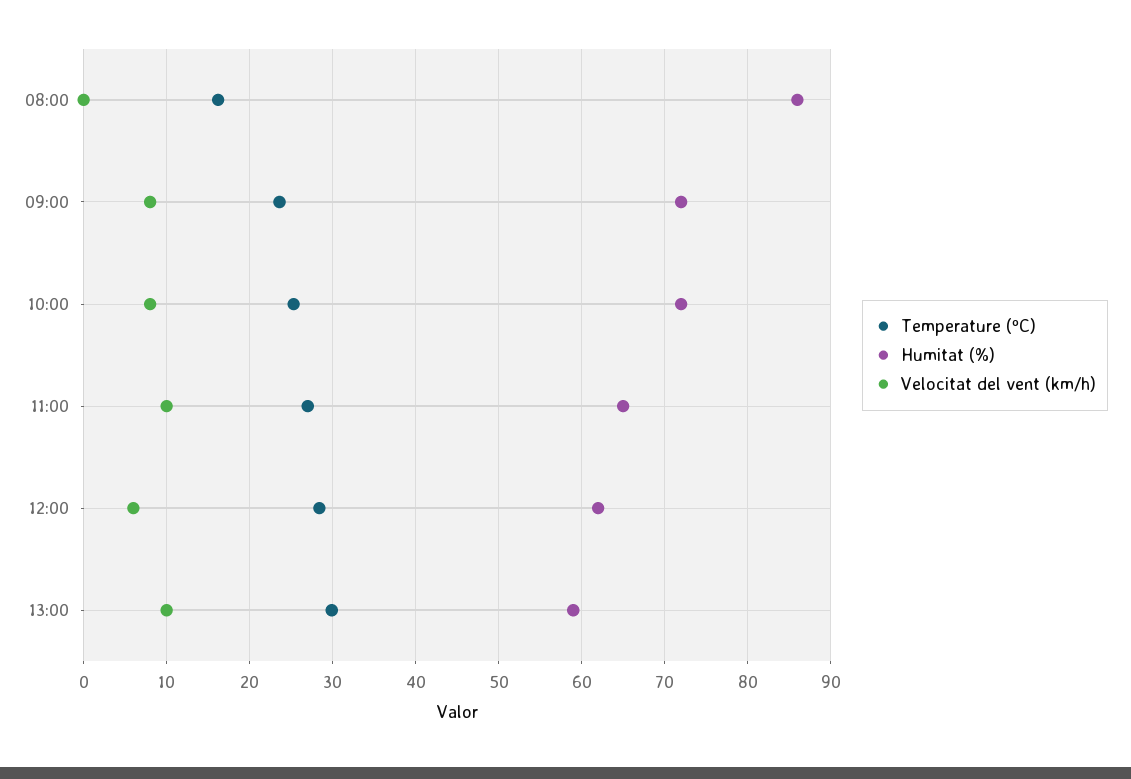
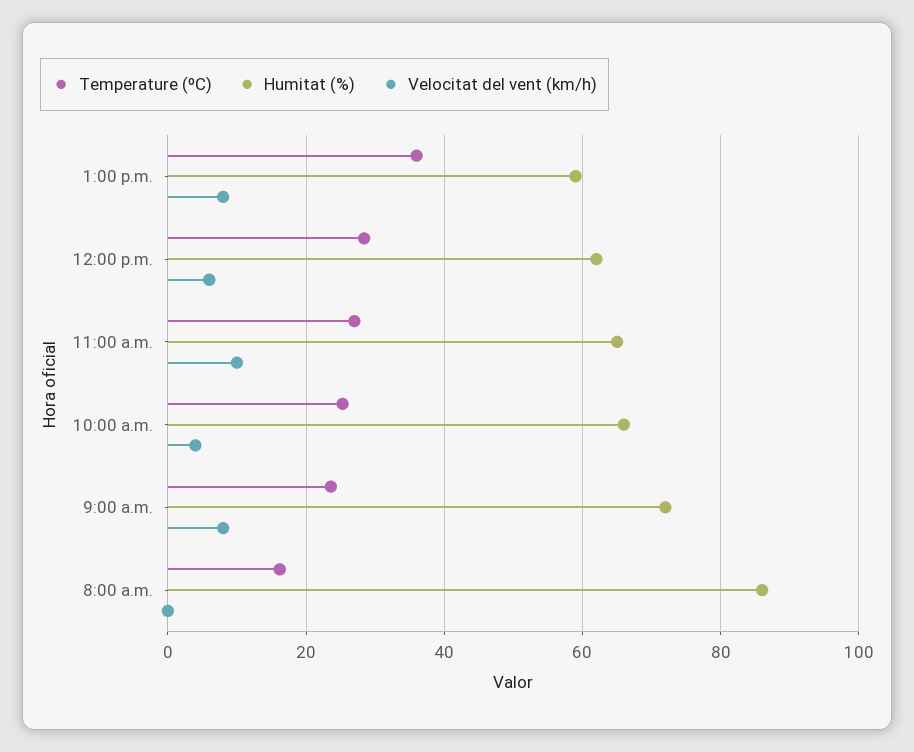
Humitat (%), 10:00: 72 -> 66
Velocitat del vent (km/h), 10:00: 8 -> 4
Temperature (ºC), 13:00: 30 -> 36
Velocitat del vent (km/h), 13:00: 10 -> 8

